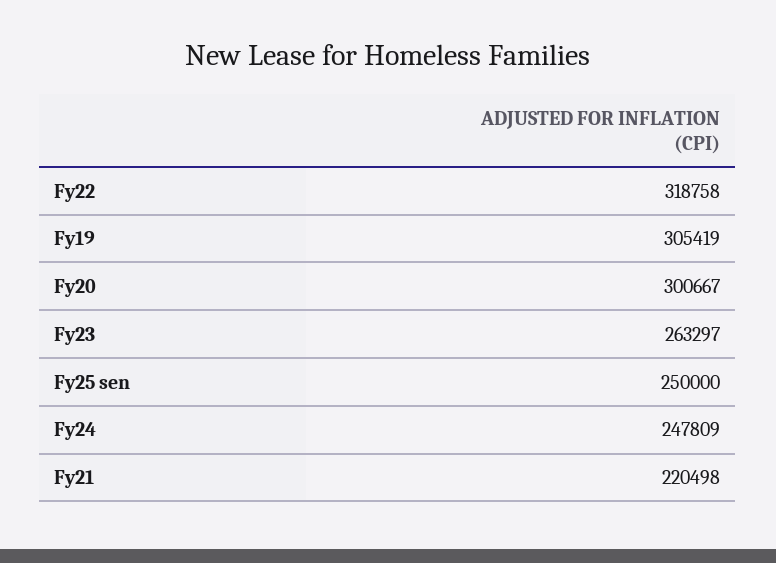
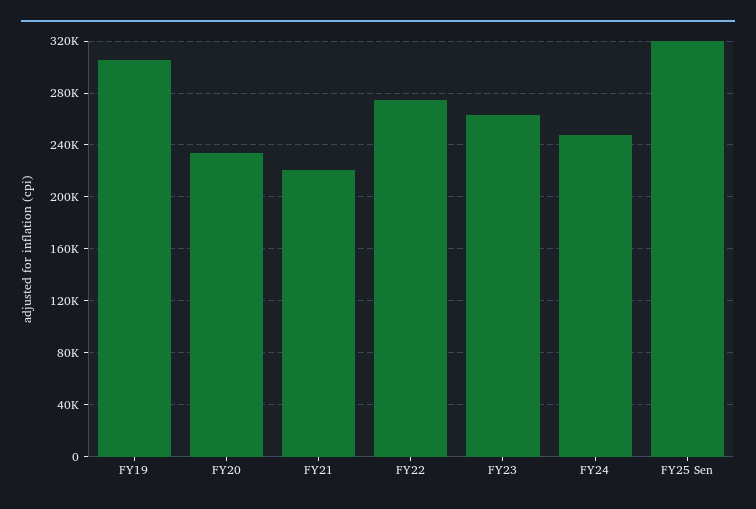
Fy22: 318758 -> 275000
Fy20: 300667 -> 235000
Fy25 sen: 250000 -> 320000

